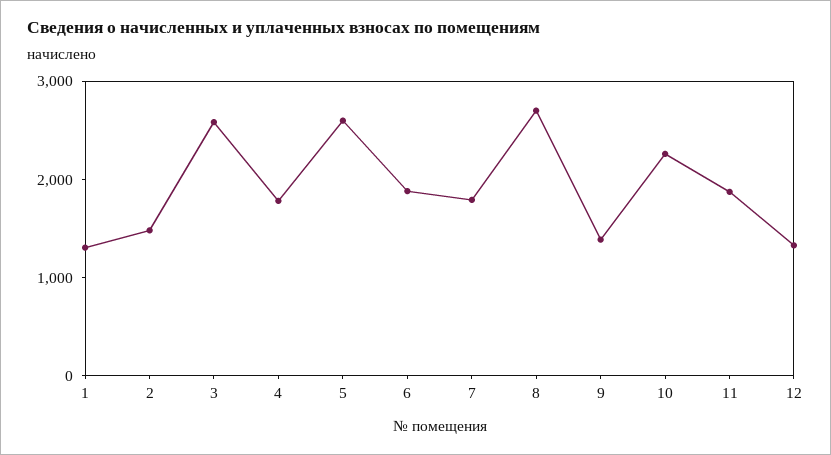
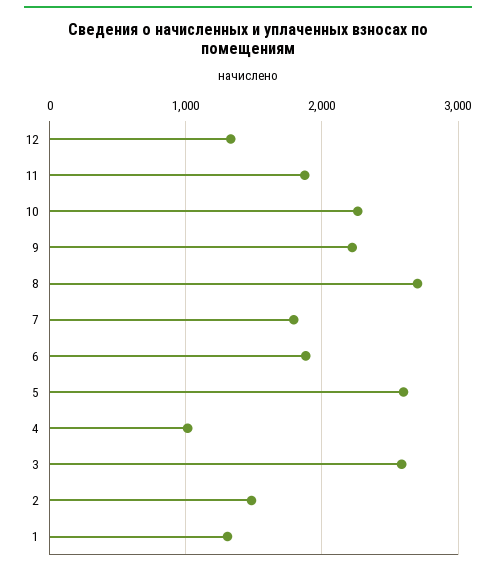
4: 1800 -> 1000
9: 1400 -> 2200

